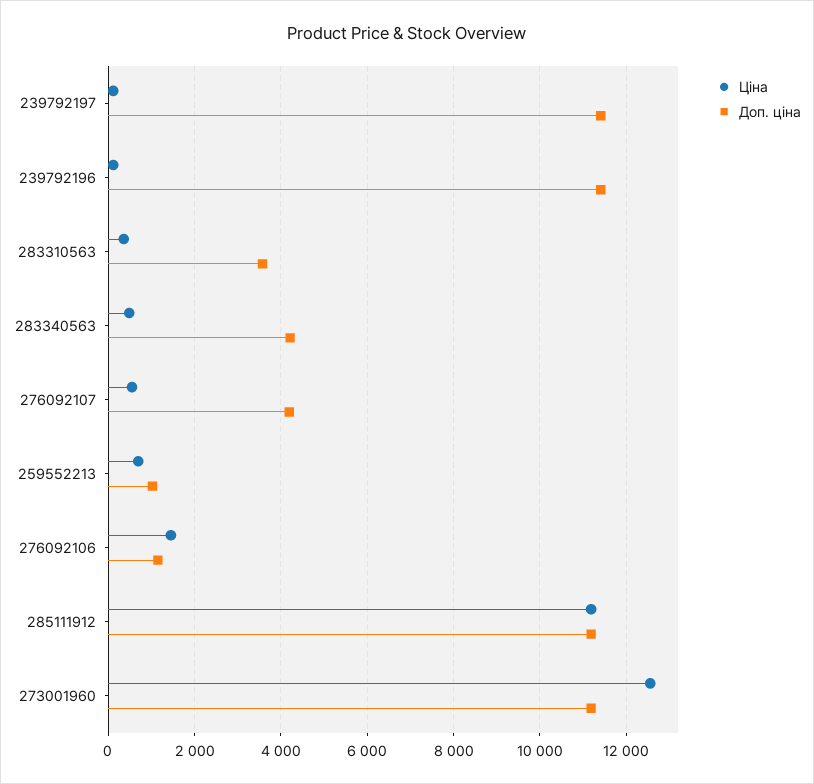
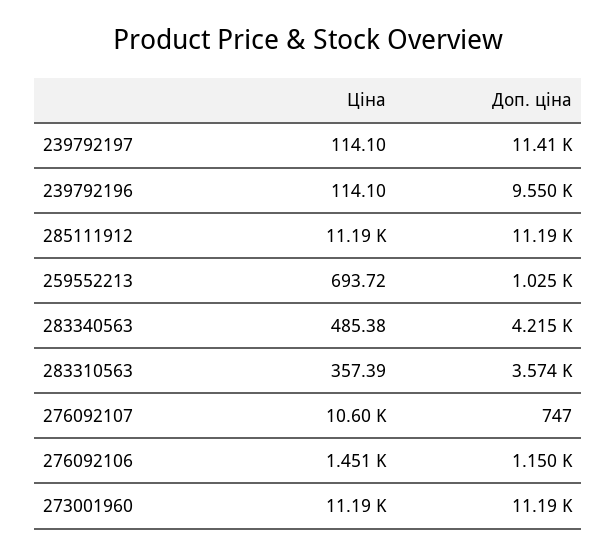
Доп. ціна, 239792196: 11400 -> 9550
Ціна, 276092107: 600 -> 10600
Доп. ціна, 276092107: 4200 -> 747
Ціна, 273001960: 12600 -> 11190

